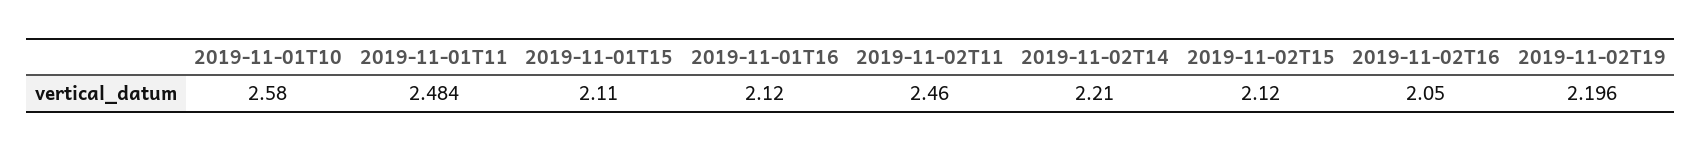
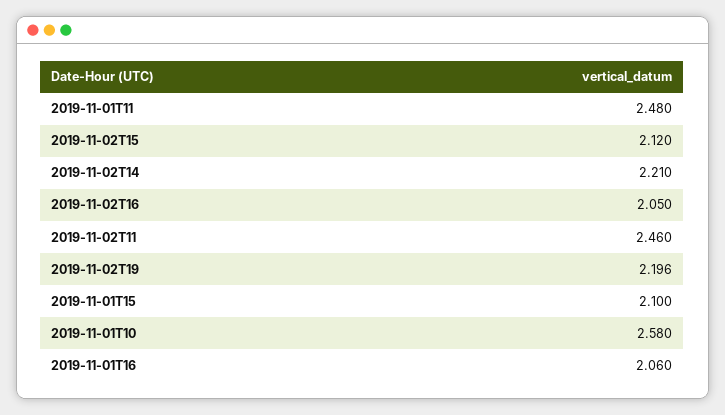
2019-11-01T11: 2.484 -> 2.48
2019-11-01T15: 2.11 -> 2.1
2019-11-01T16: 2.12 -> 2.06

